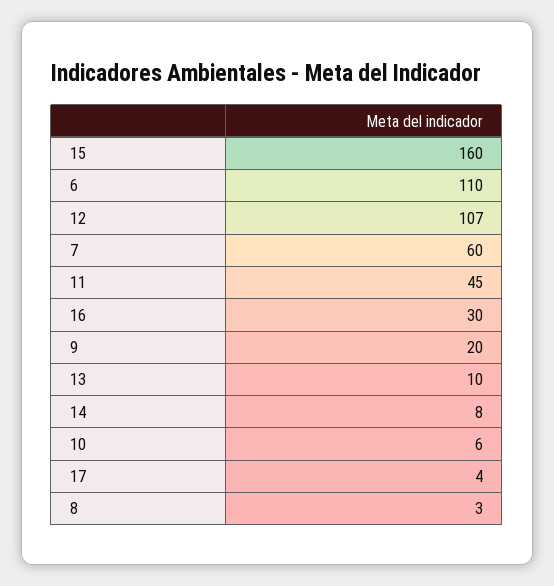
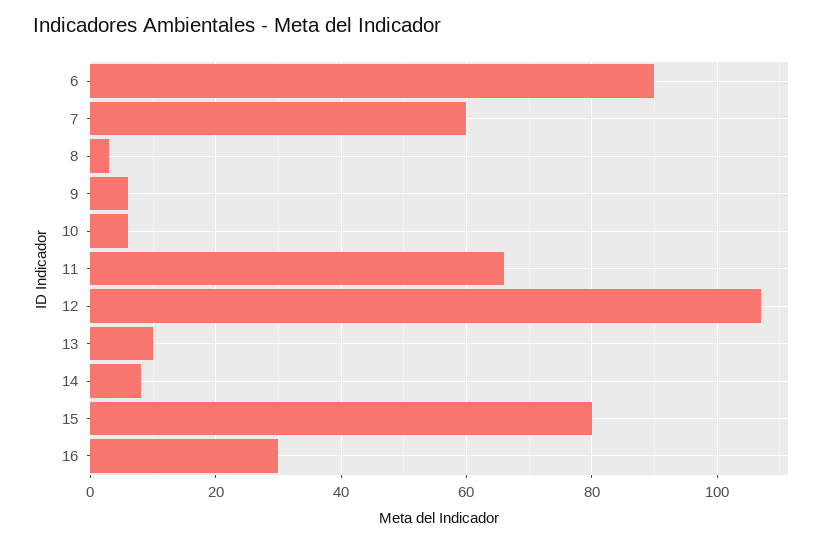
15: 160 -> 80
6: 110 -> 90
11: 45 -> 65
9: 20 -> 5
17: 4 -> none

